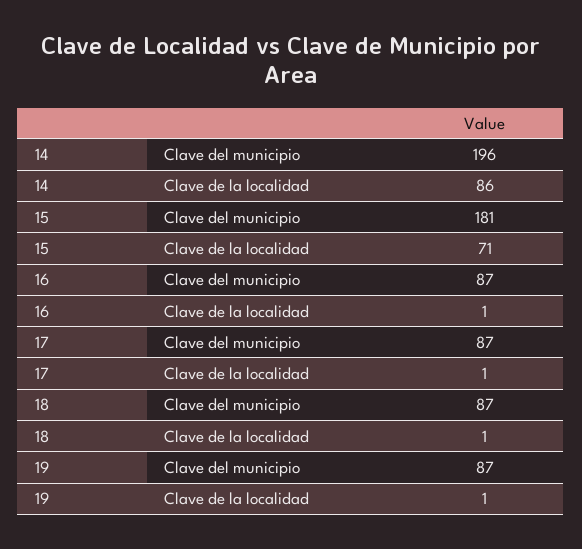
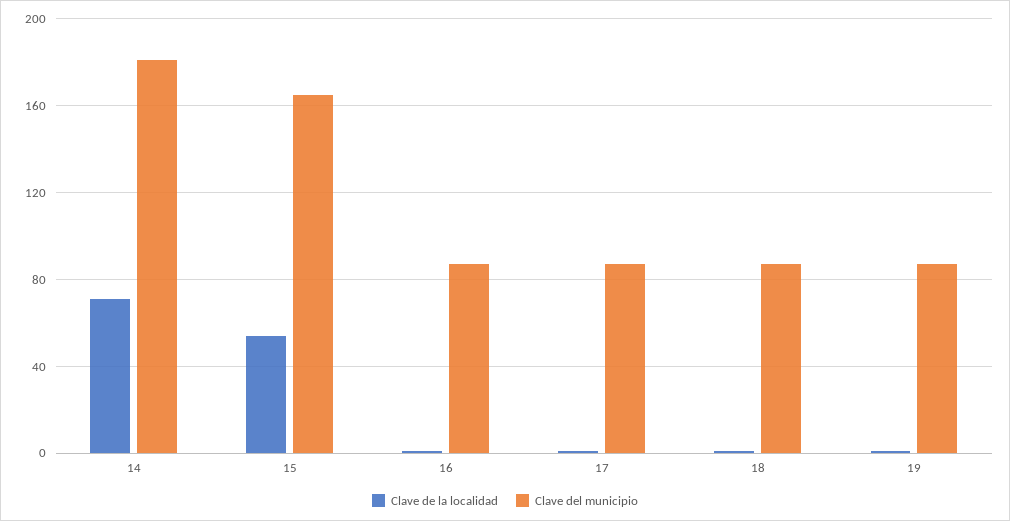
Clave del municipio, 14: 196 -> 180
Clave de la localidad, 14: 86 -> 70
Clave del municipio, 15: 181 -> 165
Clave de la localidad, 15: 71 -> 55

